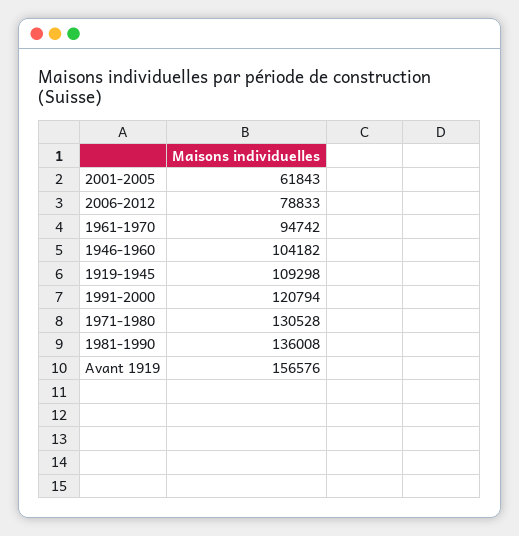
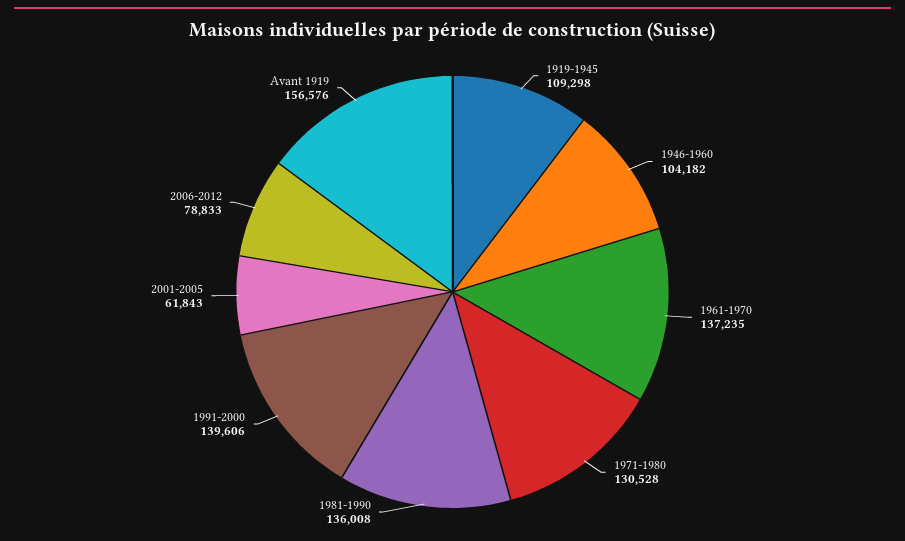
1961-1970: 94742 -> 137235
1991-2000: 120794 -> 139606

